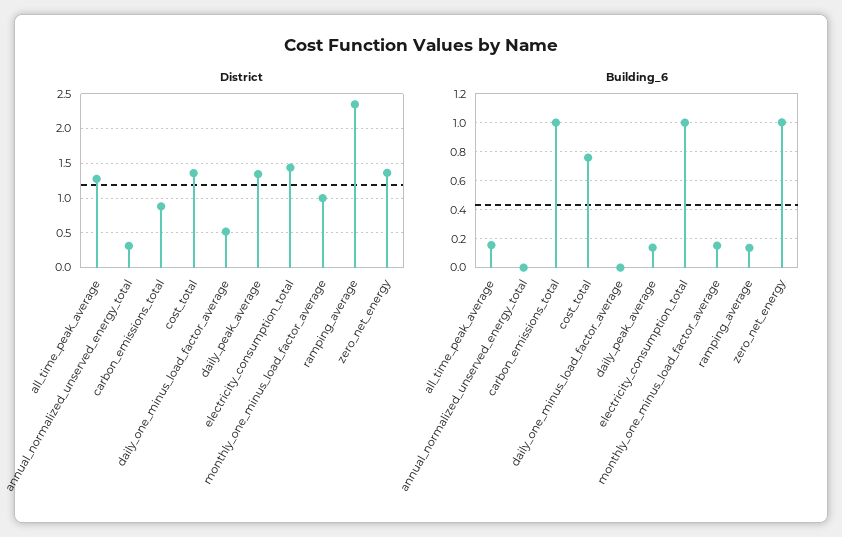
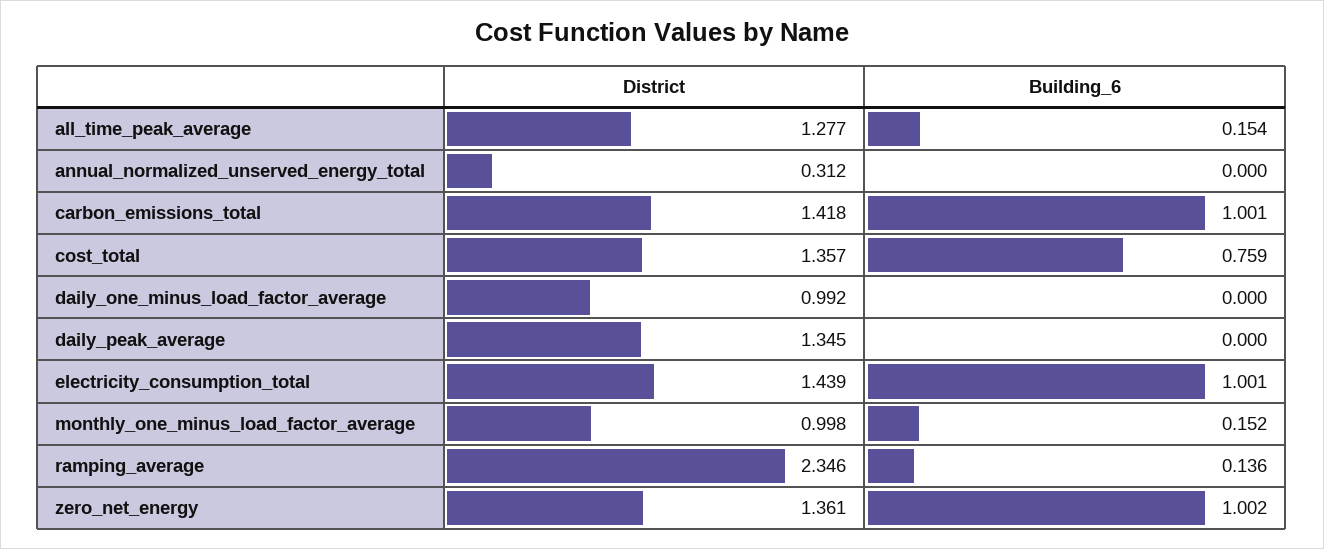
District, carbon_emissions_total: 0.9 -> 1.418
District, daily_one_minus_load_factor_average: 0.5 -> 0.992
Building_6, daily_peak_average: 0.15 -> 0

